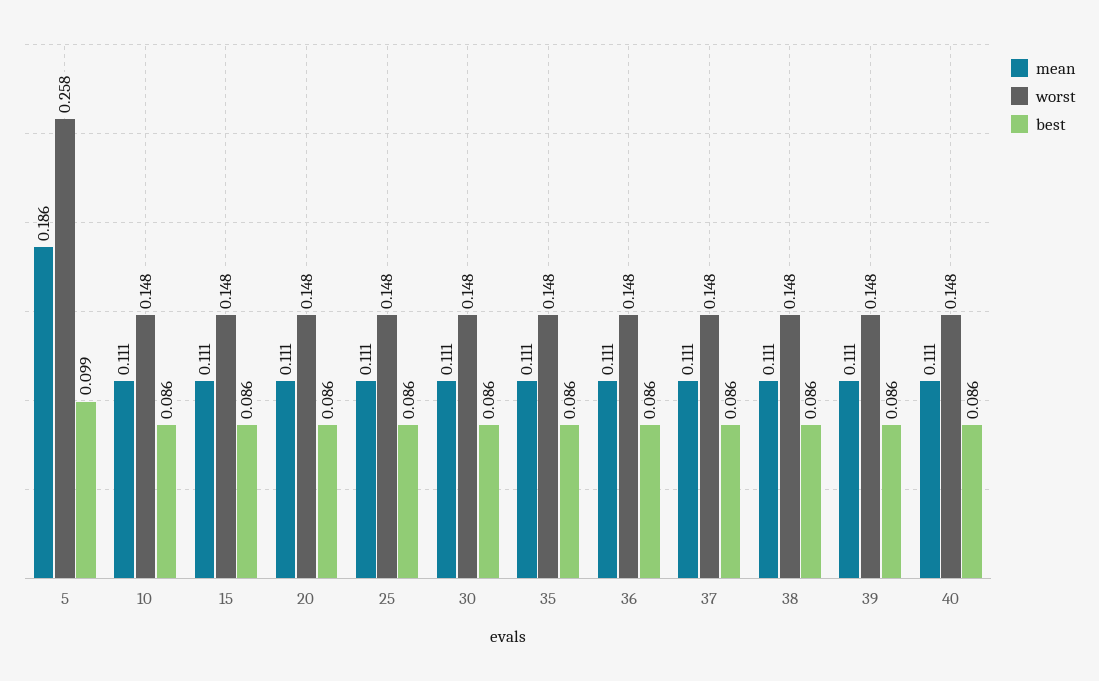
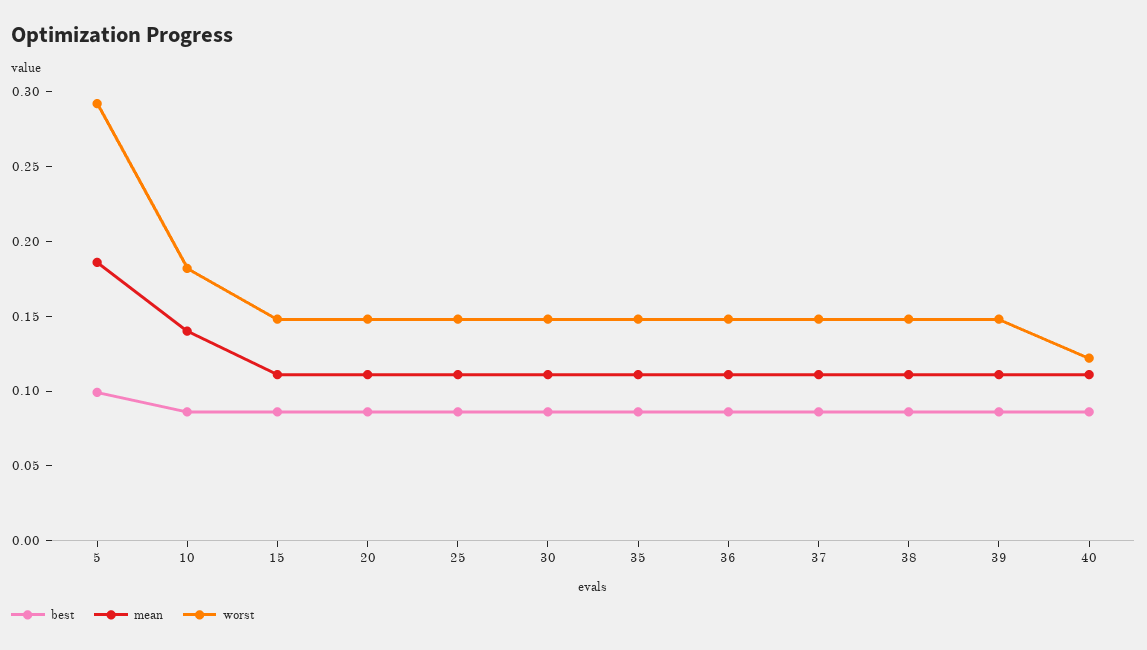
worst, 5: 0.258 -> 0.29
mean, 10: 0.111 -> 0.14
worst, 10: 0.148 -> 0.18
worst, 40: 0.148 -> 0.12

